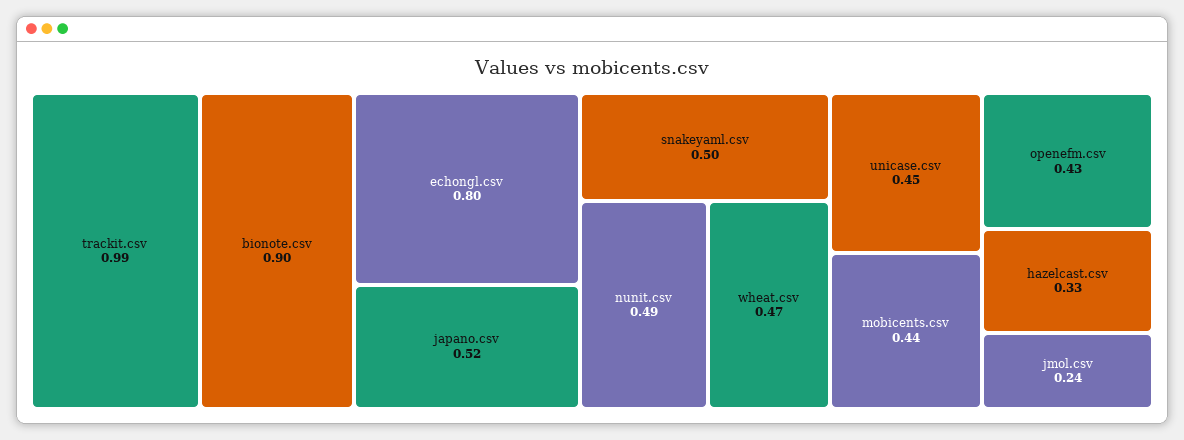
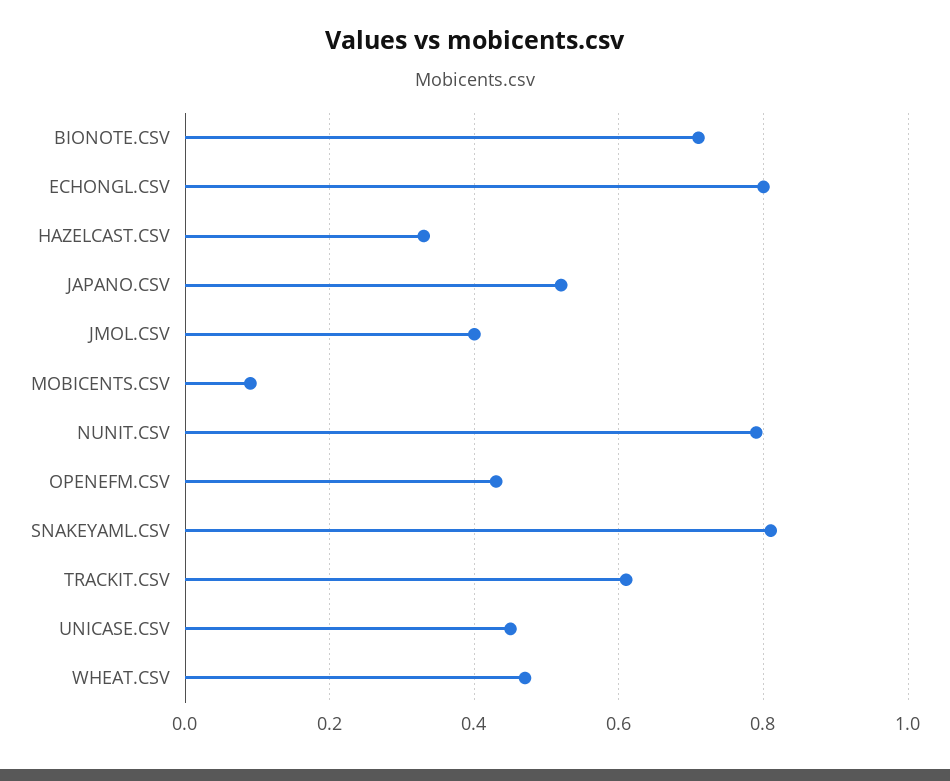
trackit.csv: 0.99 -> 0.6
bionote.csv: 0.9 -> 0.7
snakeyaml.csv: 0.5 -> 0.8
nunit.csv: 0.49 -> 0.8
mobicents.csv: 0.44 -> 0.1
jmol.csv: 0.24 -> 0.4

